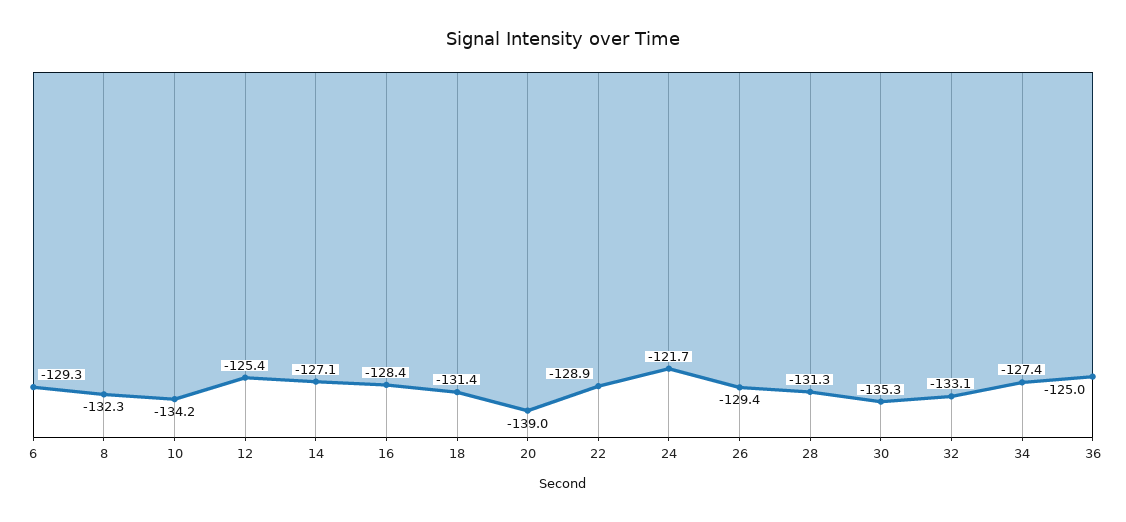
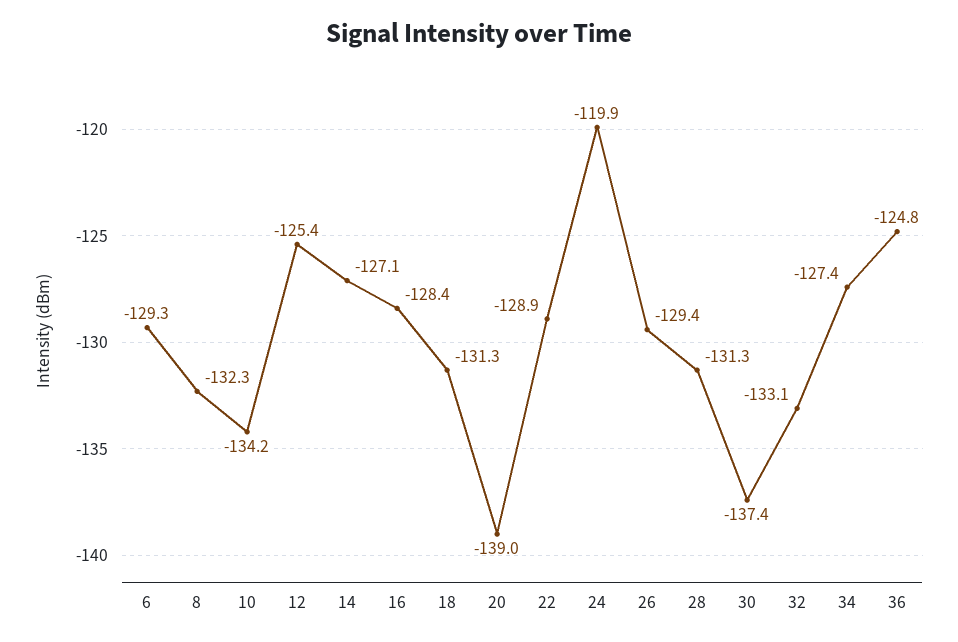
18: -131.4 -> -131.3
24: -121.7 -> -119.9
30: -135.3 -> -137.4
36: -125 -> -124.8

